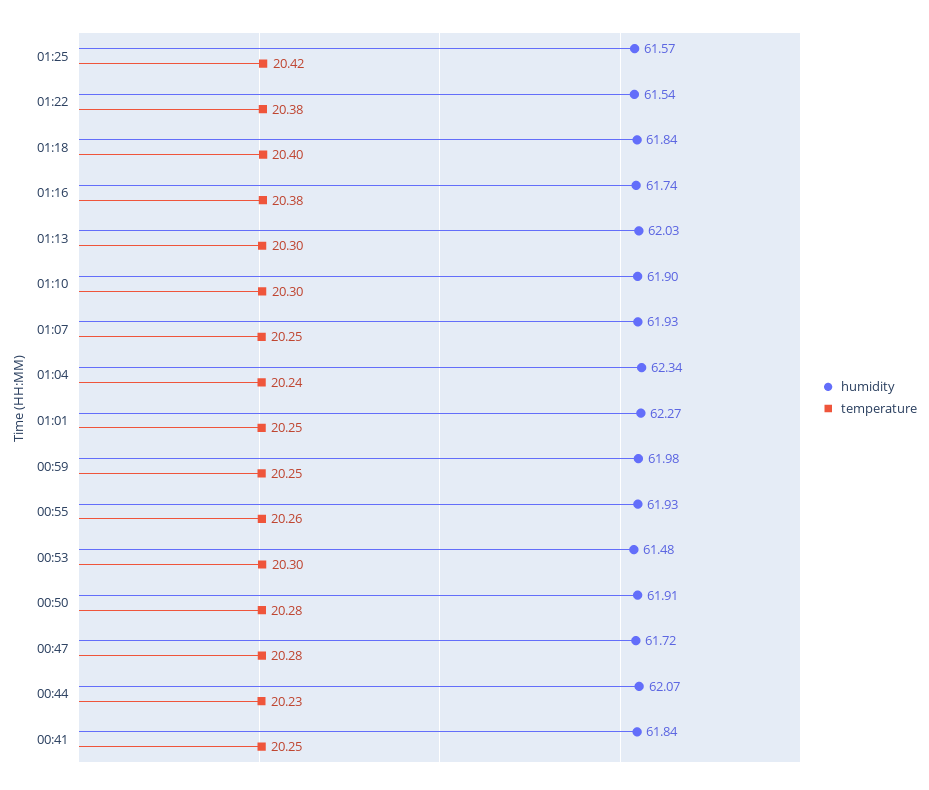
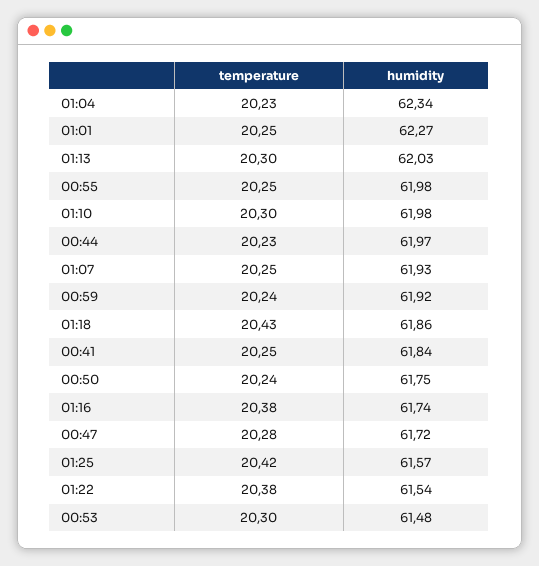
humidity, 01:18: 61.84 -> 61.86
temperature, 01:18: 20.4 -> 20.43
humidity, 01:10: 61.9 -> 61.98
temperature, 01:04: 20.24 -> 20.23
humidity, 00:59: 61.98 -> 61.92
temperature, 00:59: 20.25 -> 20.24
humidity, 00:55: 61.93 -> 61.98
temperature, 00:55: 20.26 -> 20.25
humidity, 00:50: 61.91 -> 61.75
temperature, 00:50: 20.28 -> 20.24
humidity, 00:44: 62.07 -> 61.97

